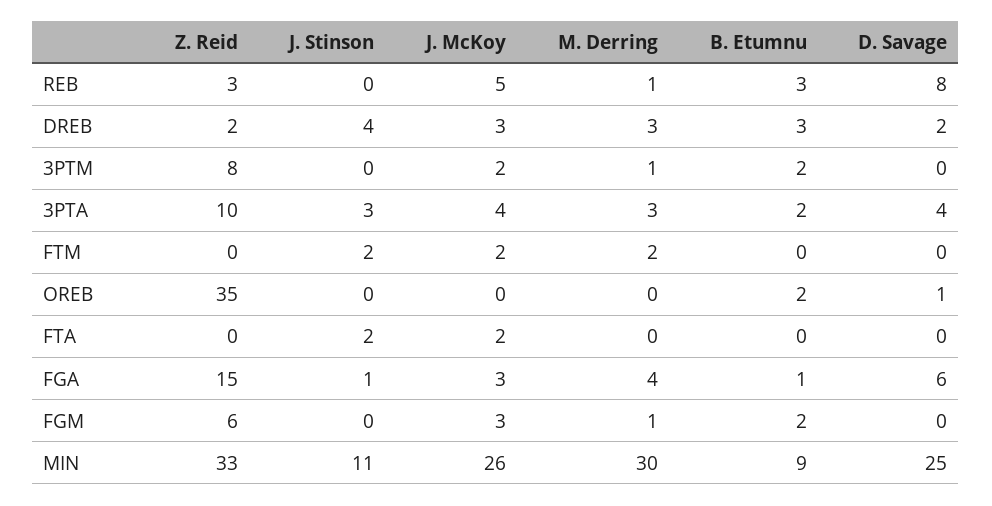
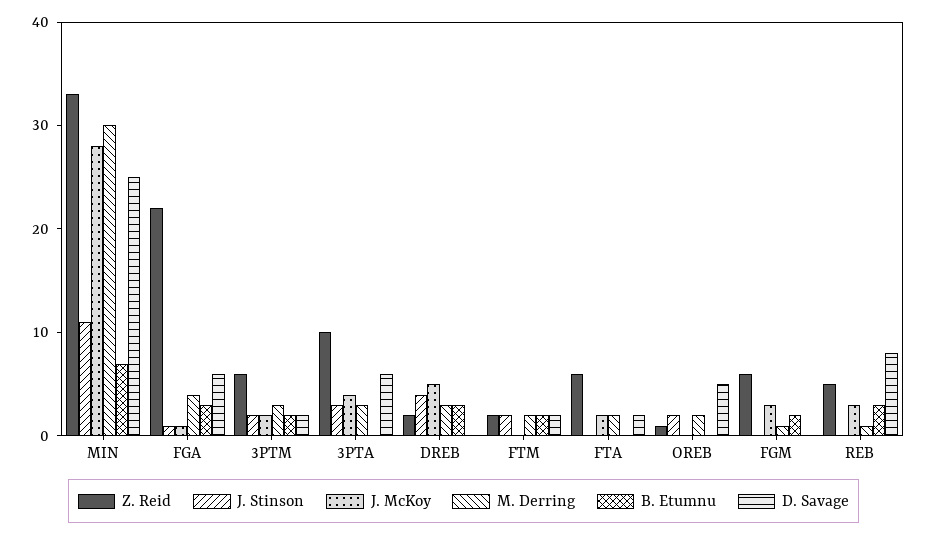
Z. Reid, REB: 3 -> 5
J. McKoy, REB: 5 -> 3
J. McKoy, DREB: 3 -> 5
D. Savage, DREB: 2 -> 0
Z. Reid, 3PTM: 8 -> 6
J. Stinson, 3PTM: 0 -> 2
M. Derring, 3PTM: 1 -> 3
D. Savage, 3PTM: 0 -> 2
B. Etumnu, 3PTA: 2 -> 0
D. Savage, 3PTA: 4 -> 6
Z. Reid, FTM: 0 -> 2
J. McKoy, FTM: 2 -> 0
B. Etumnu, FTM: 0 -> 2
D. Savage, FTM: 0 -> 2
Z. Reid, OREB: 35 -> 1
J. Stinson, OREB: 0 -> 2
M. Derring, OREB: 0 -> 2
B. Etumnu, OREB: 2 -> 0
D. Savage, OREB: 1 -> 5
Z. Reid, FTA: 0 -> 6
J. Stinson, FTA: 2 -> 0
M. Derring, FTA: 0 -> 2
D. Savage, FTA: 0 -> 2
Z. Reid, FGA: 15 -> 22
J. McKoy, FGA: 3 -> 1
B. Etumnu, FGA: 1 -> 3
J. McKoy, MIN: 26 -> 28
B. Etumnu, MIN: 9 -> 7

